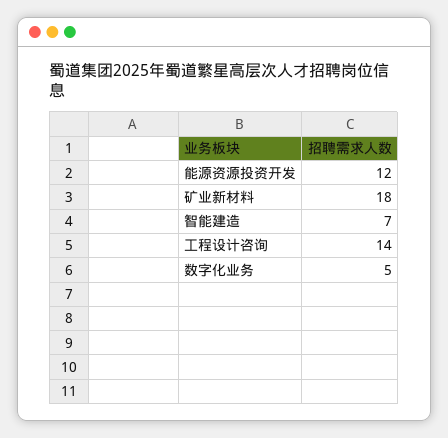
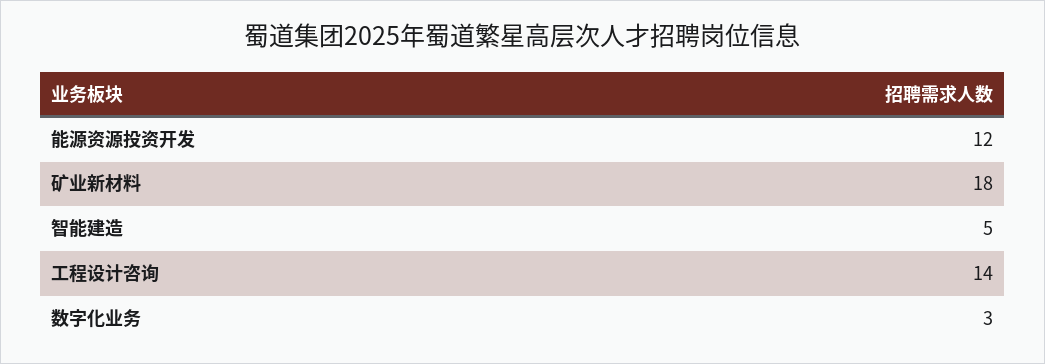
智能建造: 7 -> 5
数字化业务: 5 -> 3

